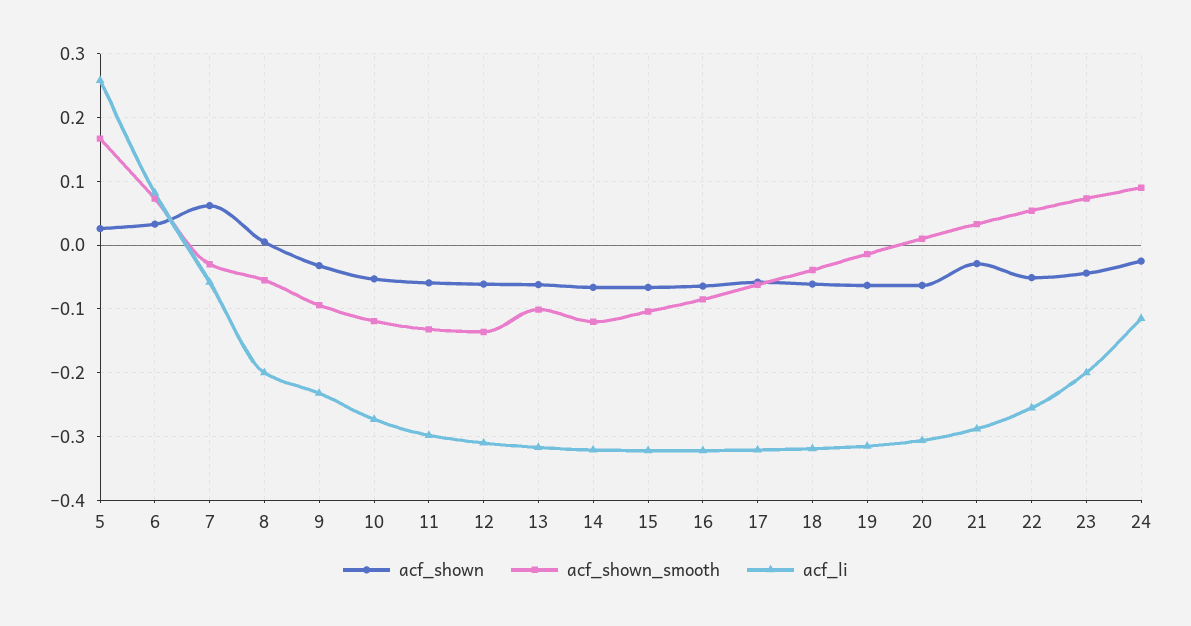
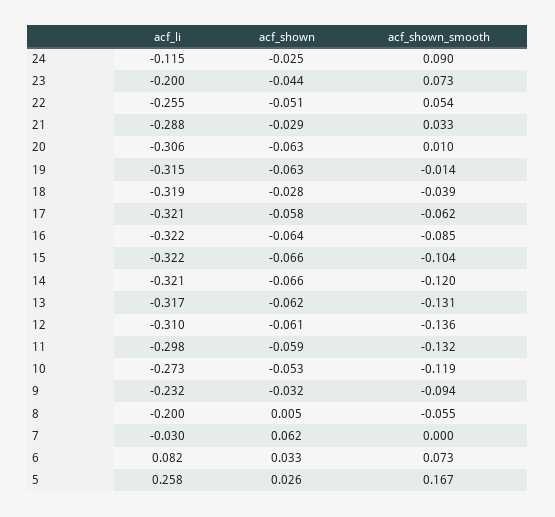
acf_shown_smooth, 7: -0.03 -> 0
acf_li, 7: -0.06 -> -0.03
acf_shown_smooth, 13: -0.1 -> -0.131
acf_shown, 18: -0.06 -> -0.028

